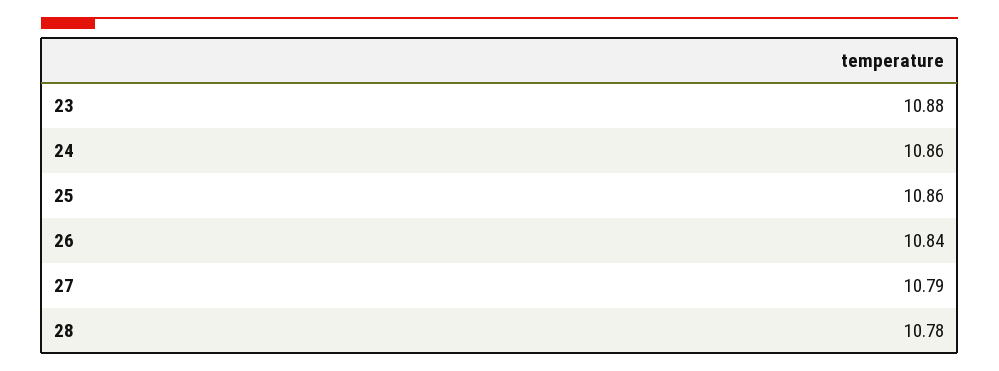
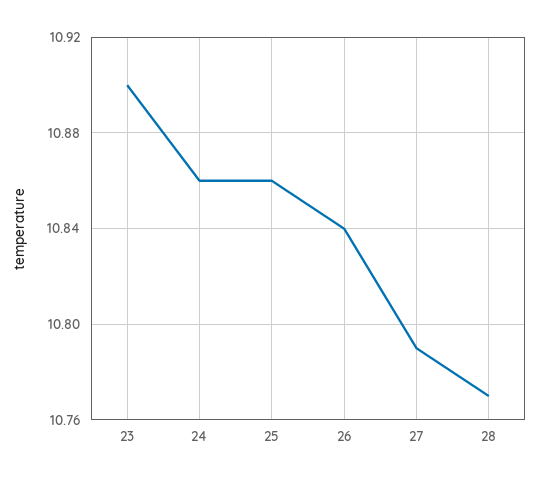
23: 10.88 -> 10.9
28: 10.78 -> 10.77

